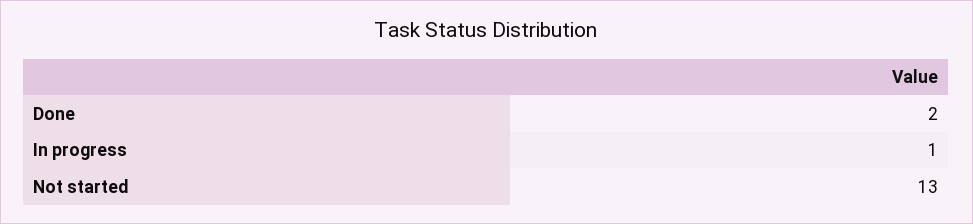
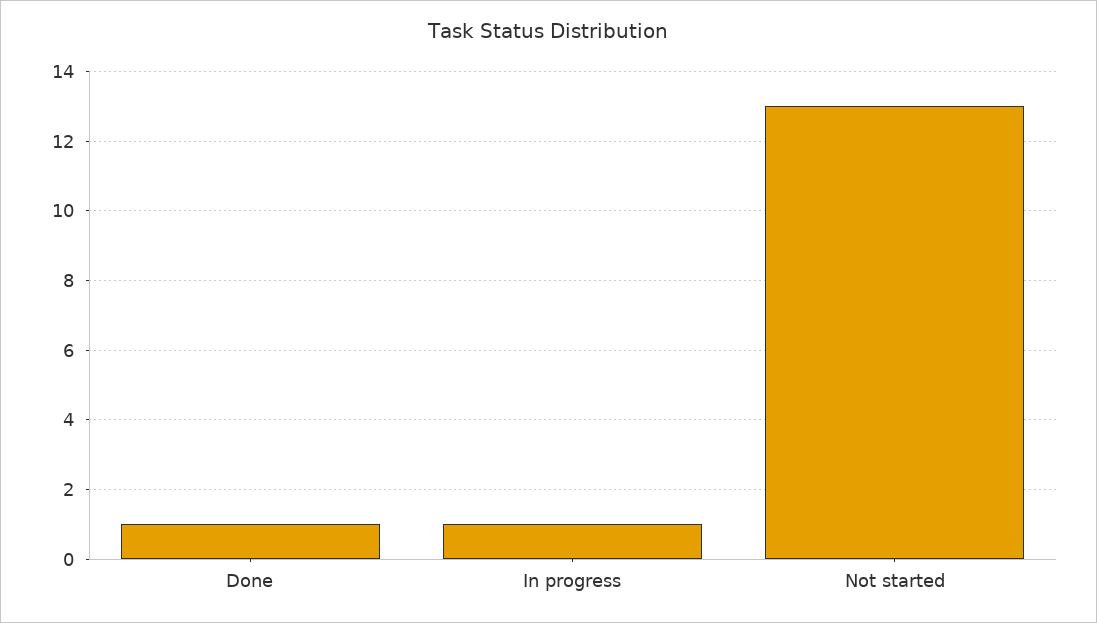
Done: 2 -> 1

